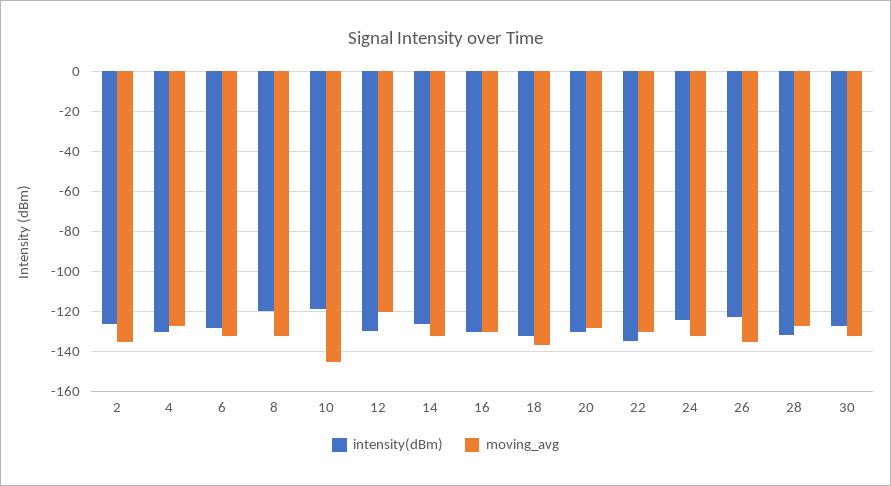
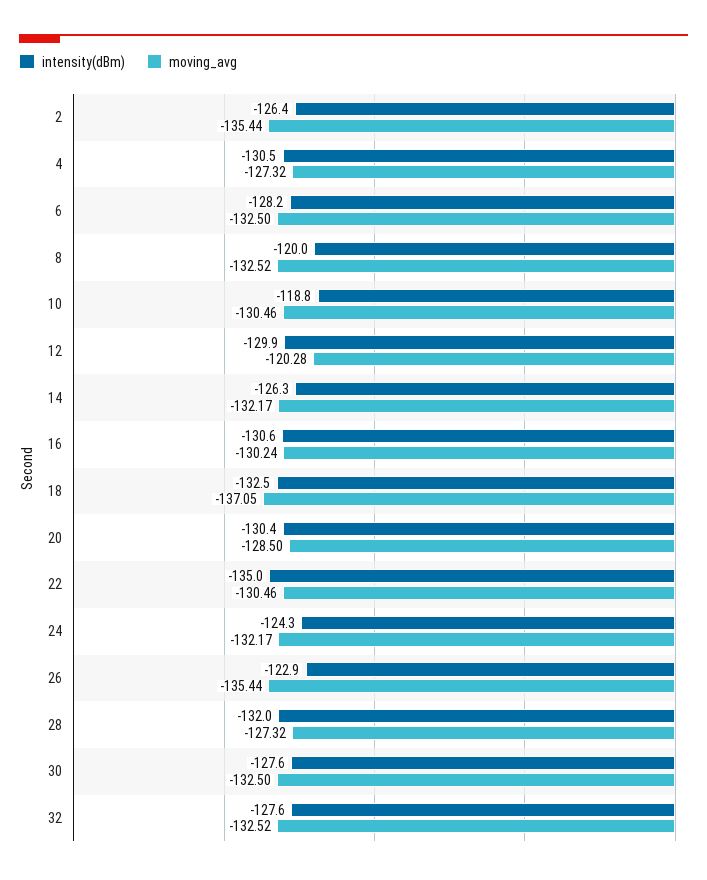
moving_avg, 10: -145 -> -130.46
intensity(dBm), 32: none -> -127.6
moving_avg, 32: none -> -132.52

